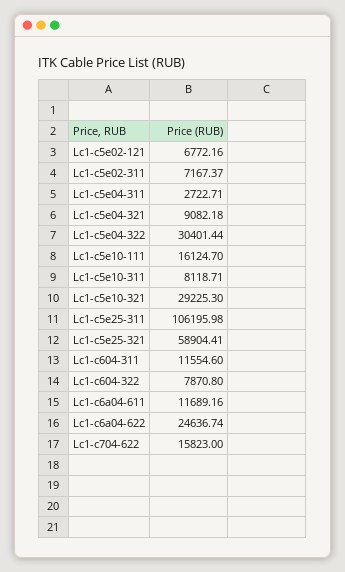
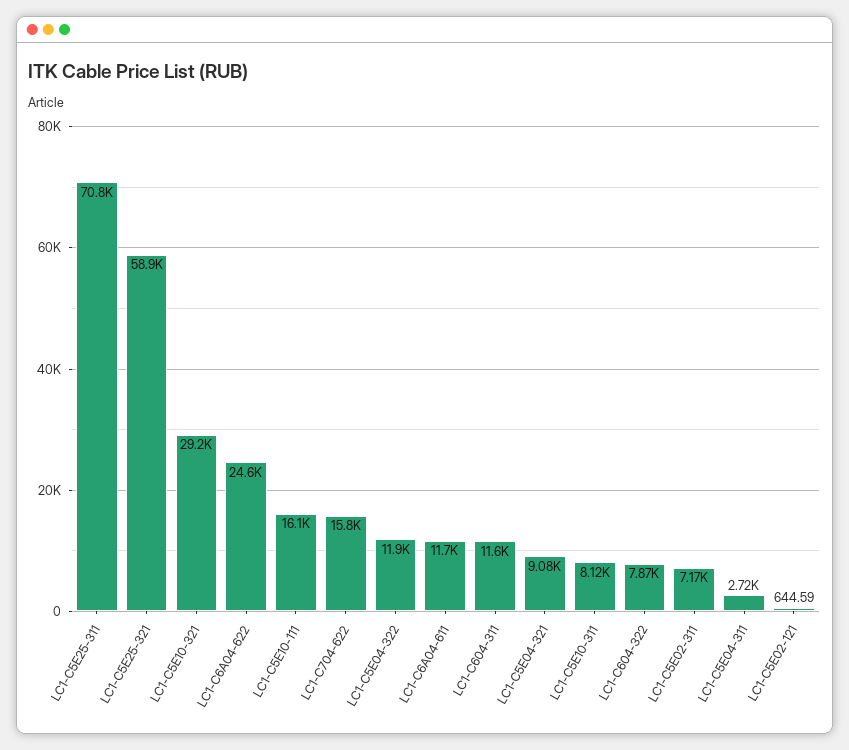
Lc1-c5e02-121: 6772.16 -> 644.59
Lc1-c5e04-322: 30401.44 -> 11900
Lc1-c5e25-311: 106195.98 -> 70800

